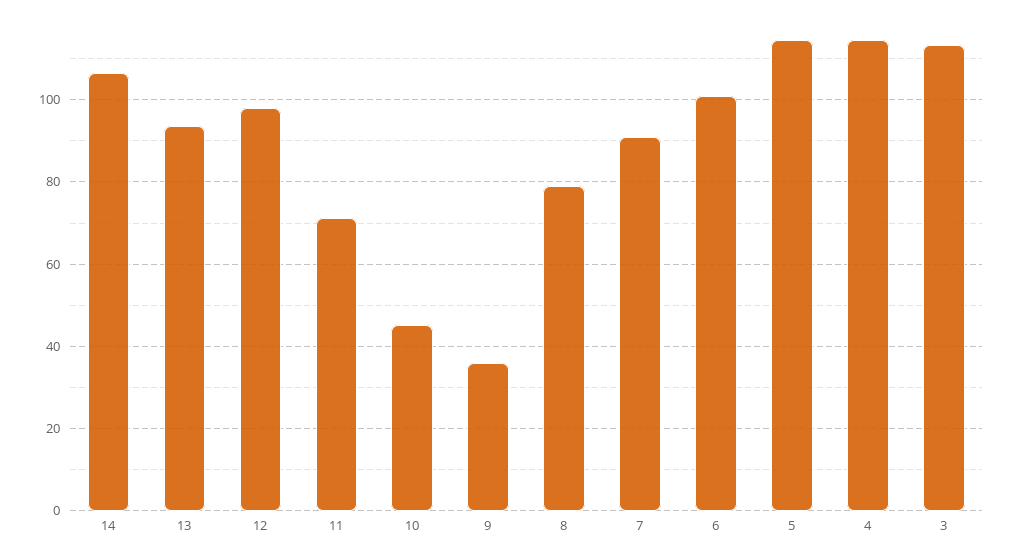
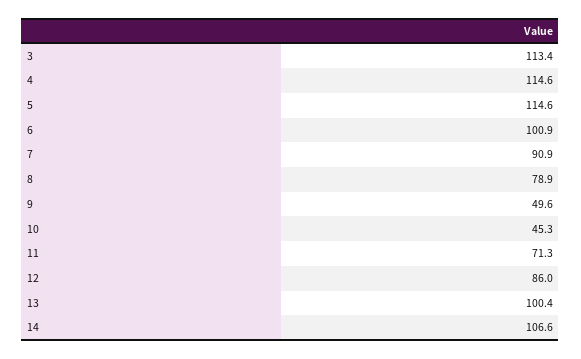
13: 94 -> 100.4
12: 98 -> 86
9: 36 -> 49.6

